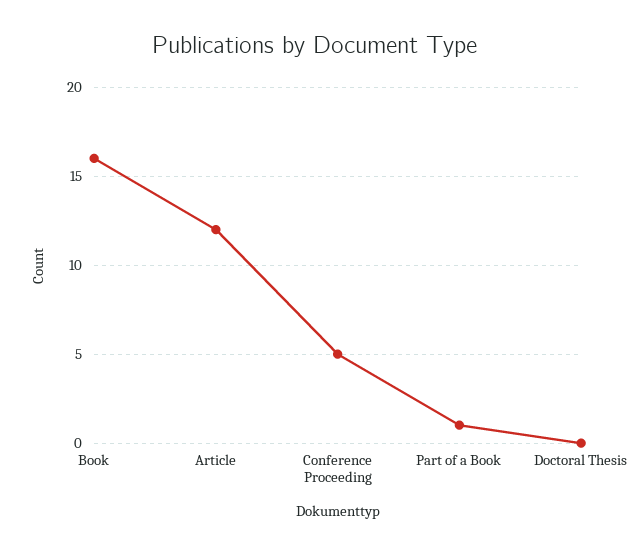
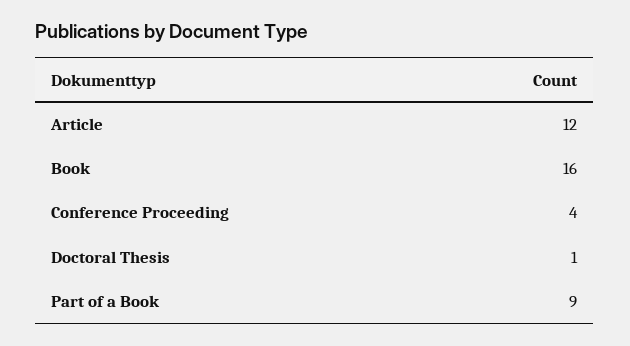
Conference Proceeding: 5 -> 4
Part of a Book: 1 -> 9
Doctoral Thesis: 0 -> 1

